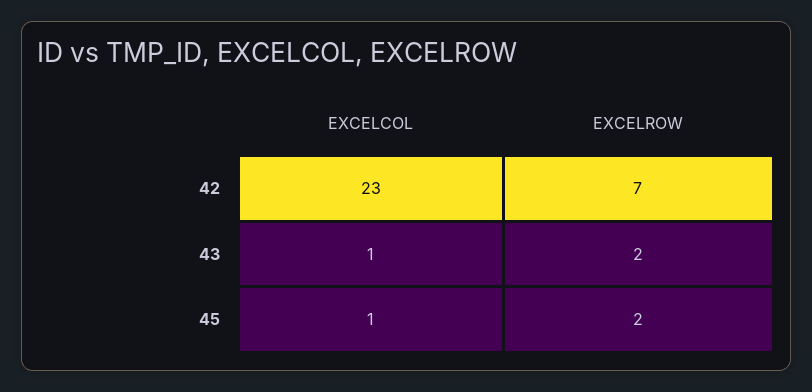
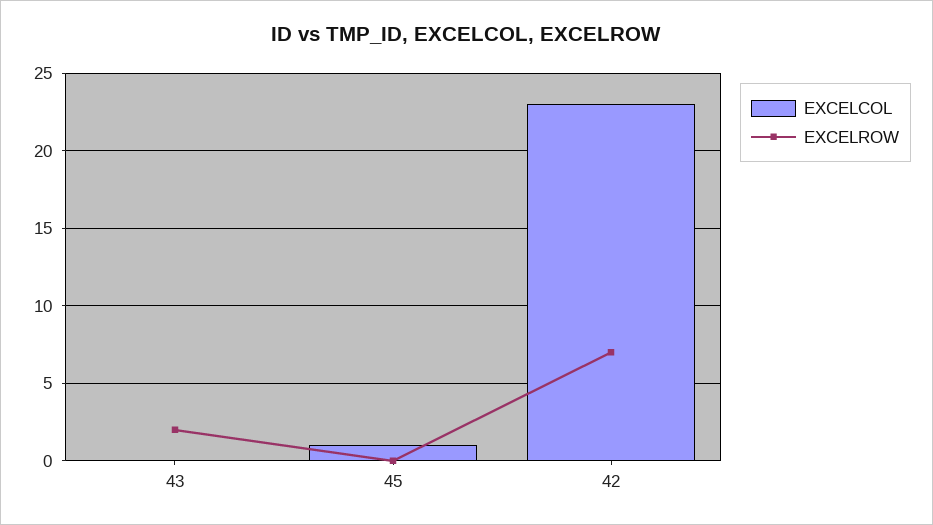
EXCELCOL, 43: 1 -> 0
EXCELROW, 45: 2 -> 0

